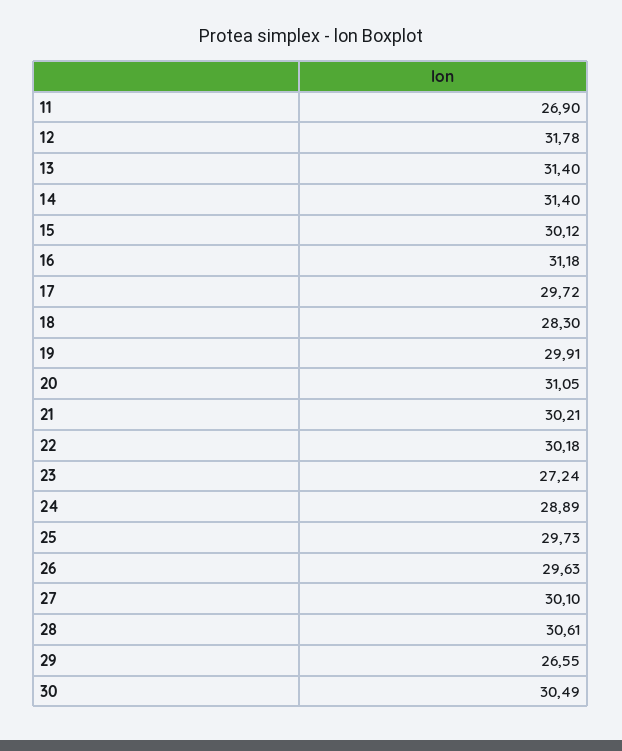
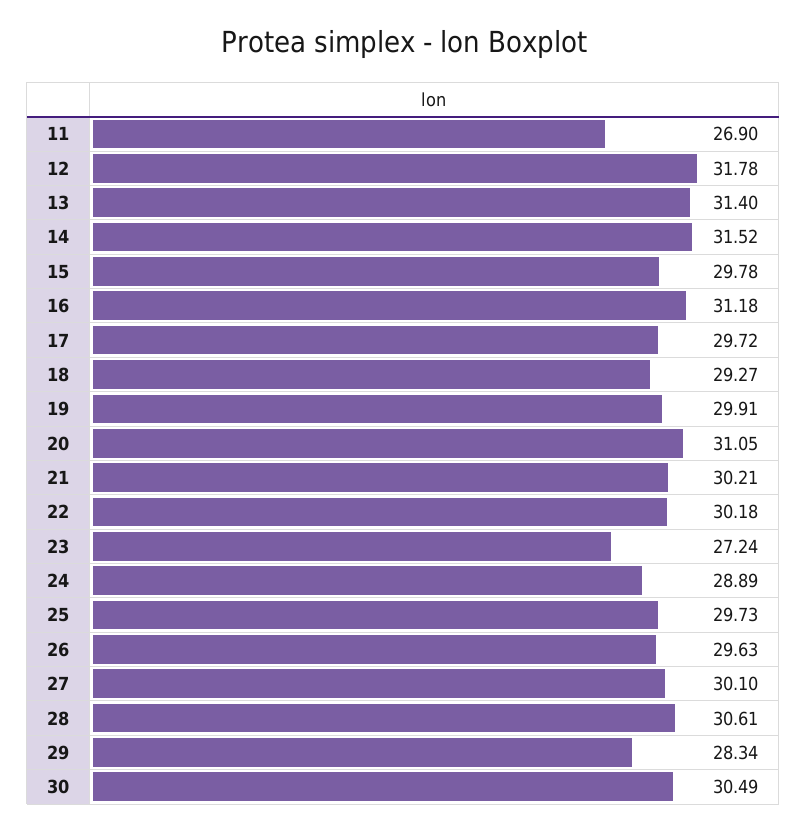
14: 31.4 -> 31.52
15: 30.12 -> 29.78
18: 28.3 -> 29.27
29: 26.55 -> 28.34

